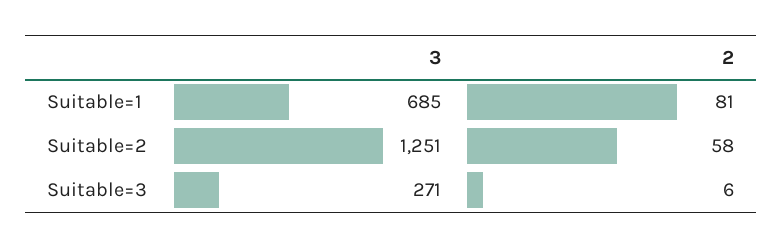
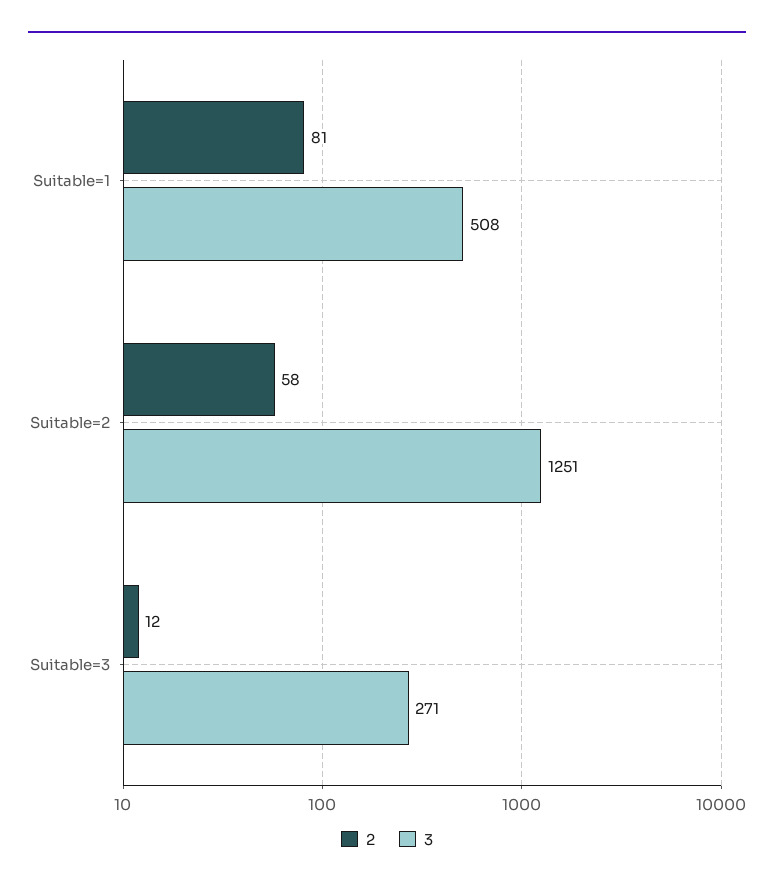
3, Suitable=1: 685 -> 508
2, Suitable=3: 6 -> 12

